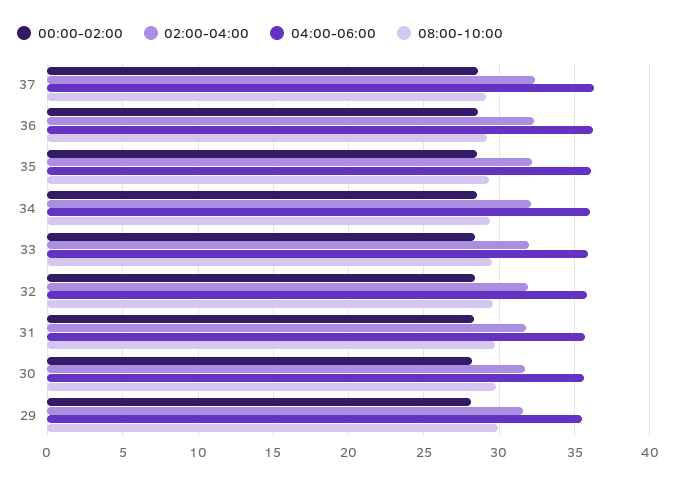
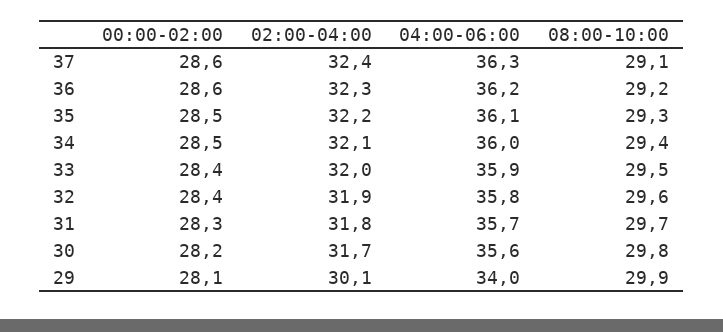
02:00-04:00, 29: 31.5 -> 30.1
04:00-06:00, 29: 35.5 -> 34

